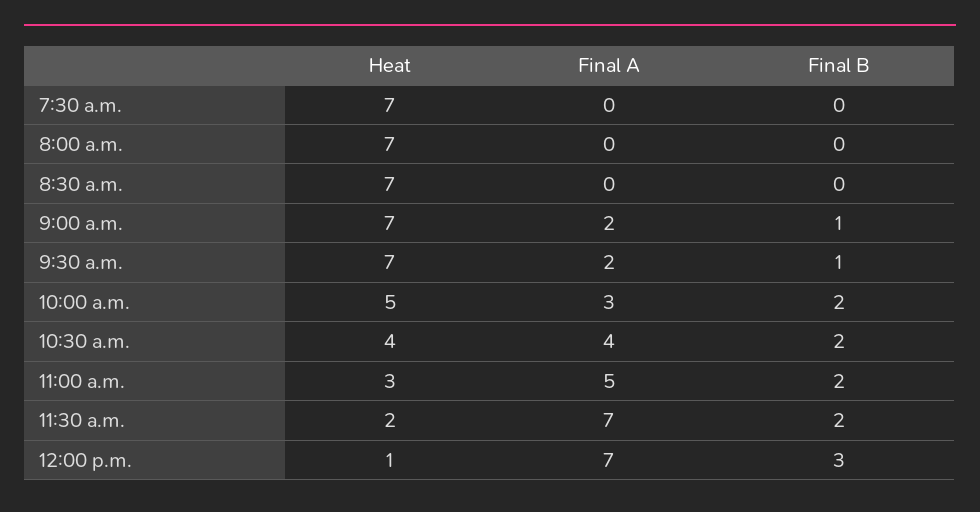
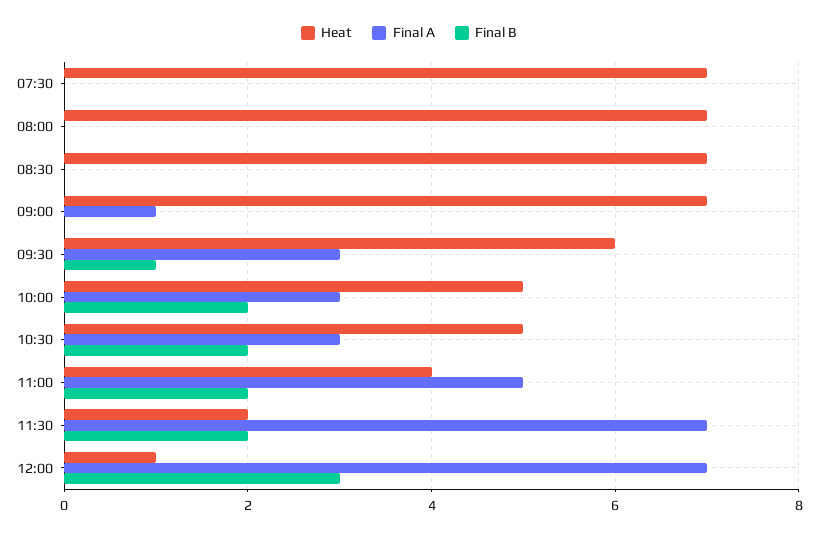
Final A, 9:00 a.m.: 2 -> 1
Final B, 9:00 a.m.: 1 -> 0
Heat, 9:30 a.m.: 7 -> 6
Final A, 9:30 a.m.: 2 -> 3
Heat, 10:30 a.m.: 4 -> 5
Final A, 10:30 a.m.: 4 -> 3
Heat, 11:00 a.m.: 3 -> 4

